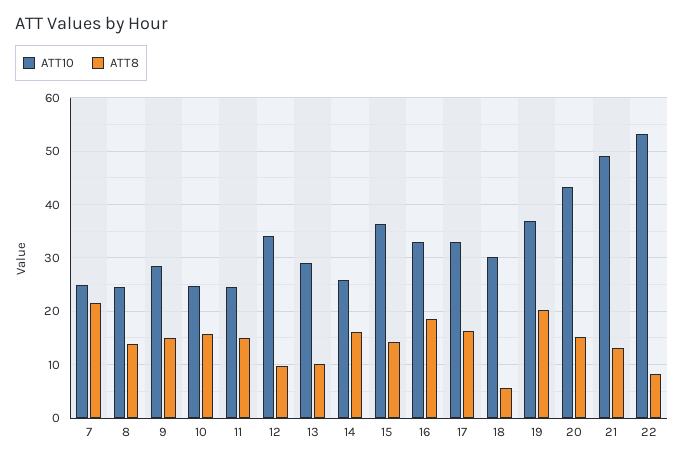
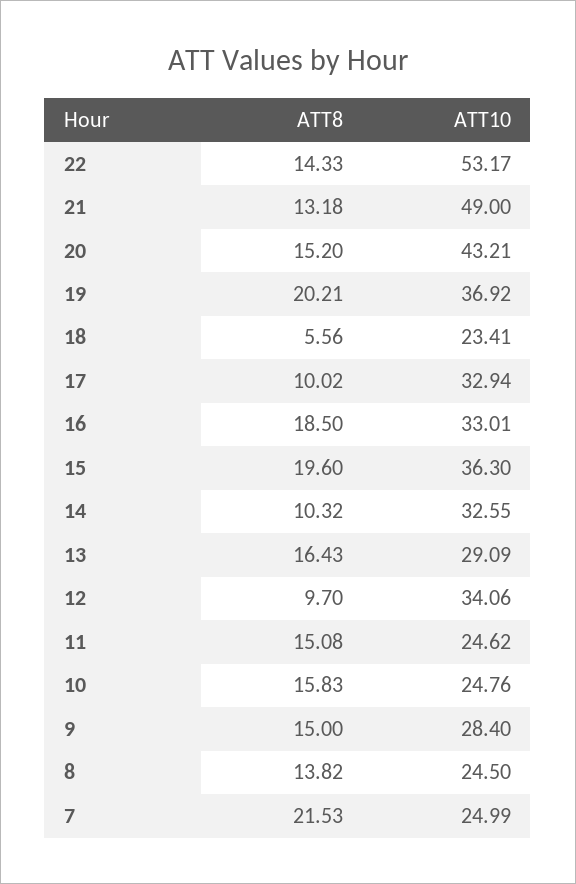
ATT8, 13: 10 -> 16.43
ATT10, 14: 26 -> 32.55
ATT8, 14: 16 -> 10.32
ATT8, 15: 14 -> 19.6
ATT8, 17: 16 -> 10.02
ATT10, 18: 30 -> 23.41
ATT8, 22: 8 -> 14.33

